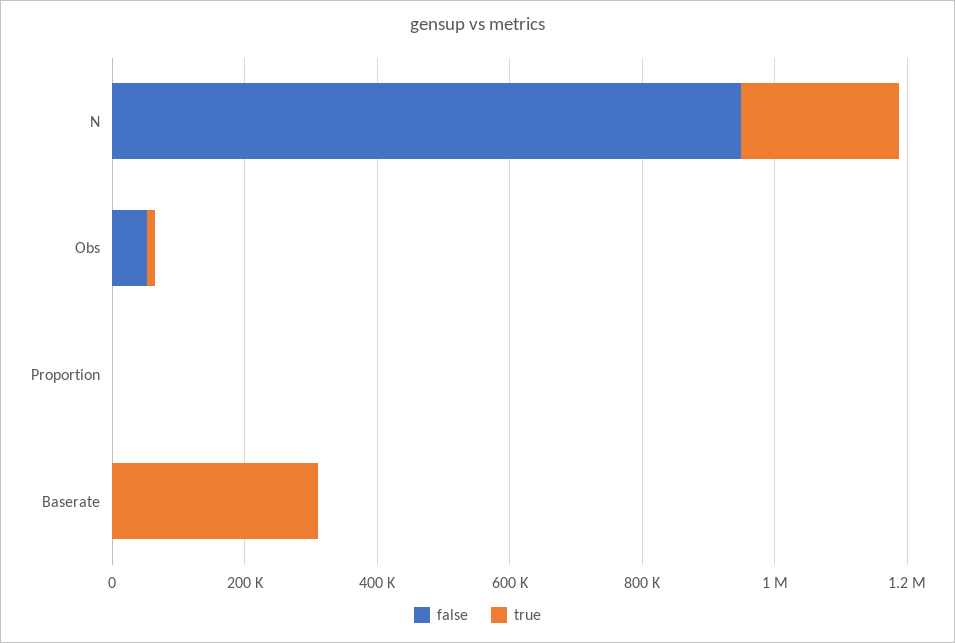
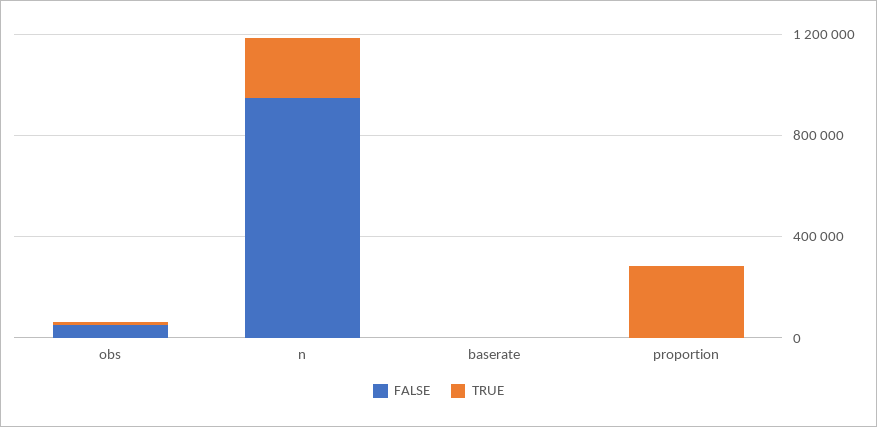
true, Proportion: 0 -> 300000
true, Baserate: 300000 -> 0

